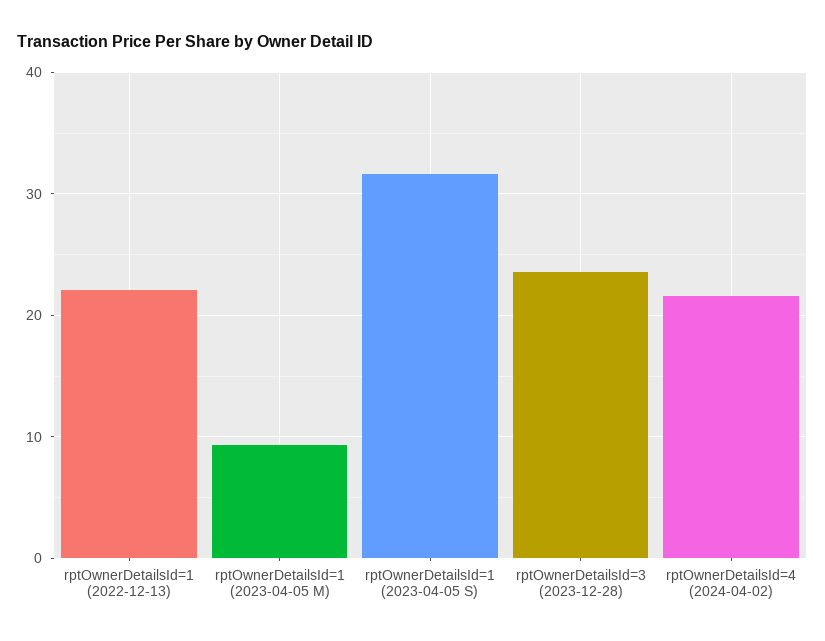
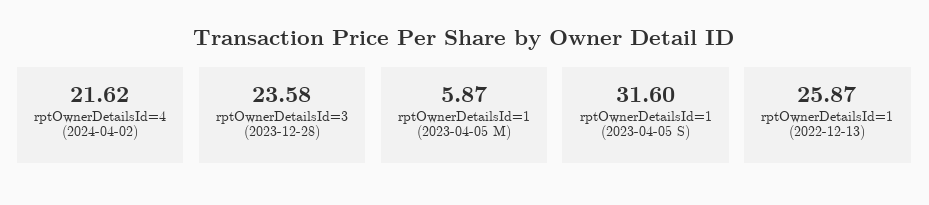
rptOwnerDetailsId=1 (2022-12-13): 22 -> 25.87
rptOwnerDetailsId=1 (2023-04-05 M): 9 -> 5.87

